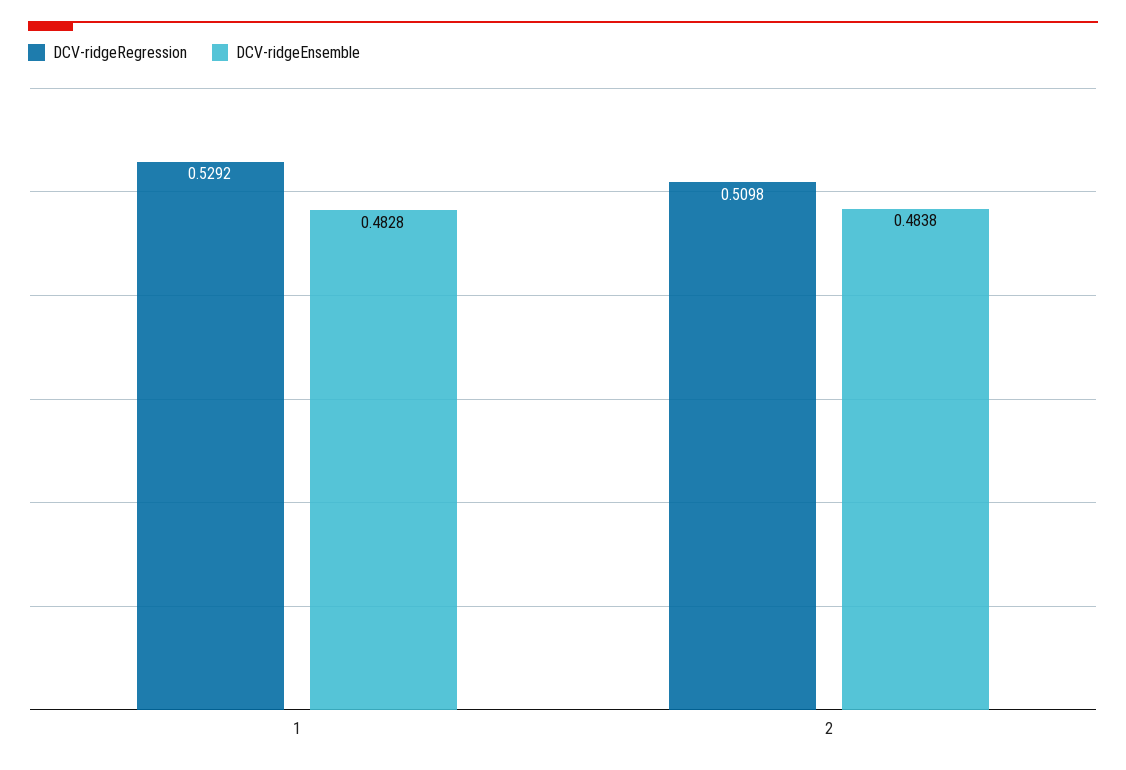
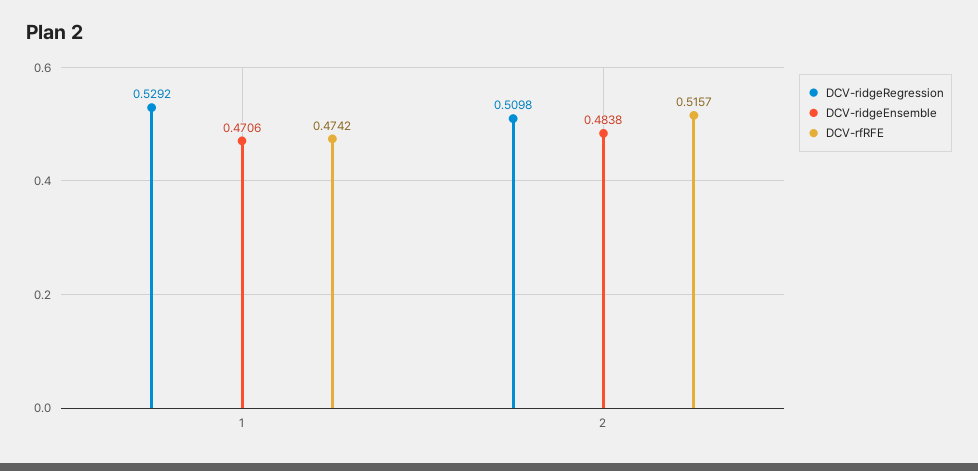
DCV-ridgeEnsemble, 1: 0.4828 -> 0.4706
DCV-rfRFE, 1: none -> 0.4742
DCV-rfRFE, 2: none -> 0.5157

